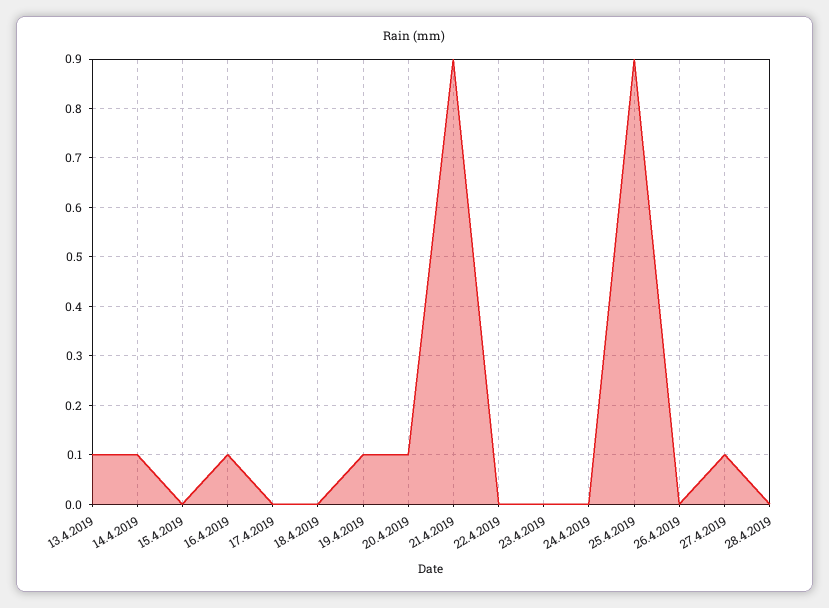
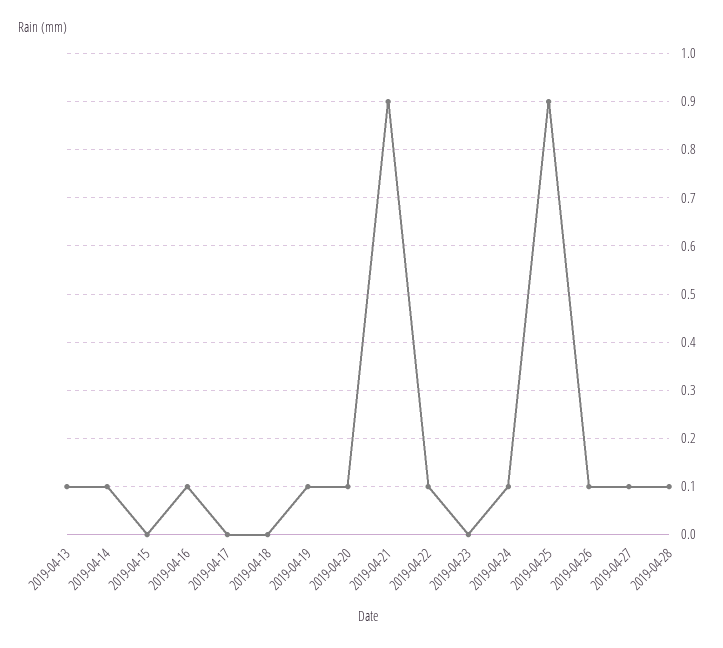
22.4.2019: 0 -> 0.1
24.4.2019: 0 -> 0.1
26.4.2019: 0 -> 0.1
28.4.2019: 0 -> 0.1

